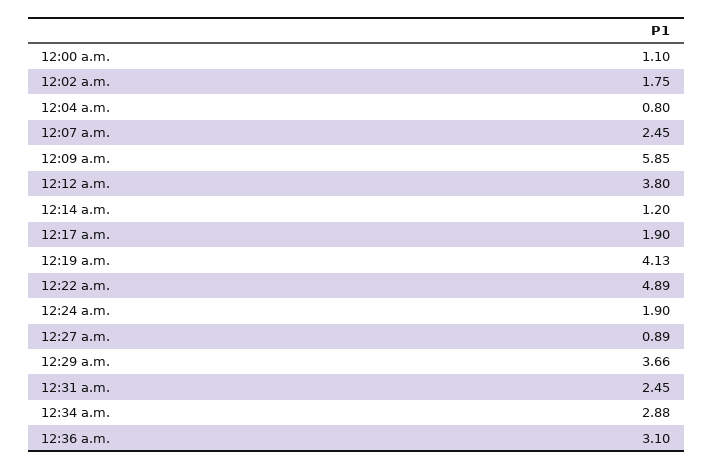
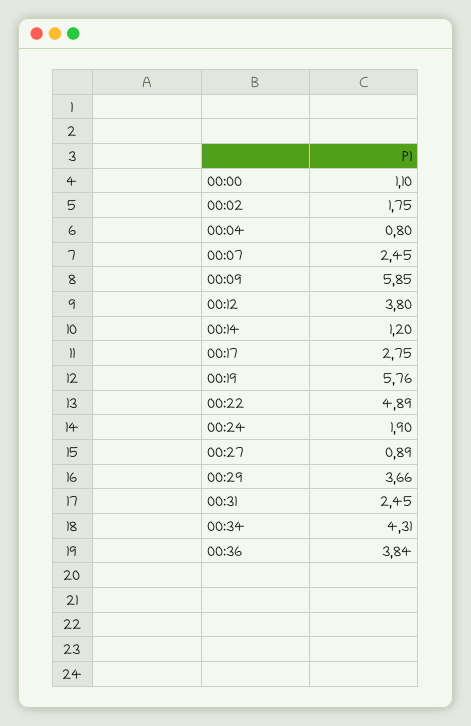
12:17 a.m.: 1.9 -> 2.75
12:19 a.m.: 4.13 -> 5.76
12:34 a.m.: 2.88 -> 4.31
12:36 a.m.: 3.1 -> 3.84

